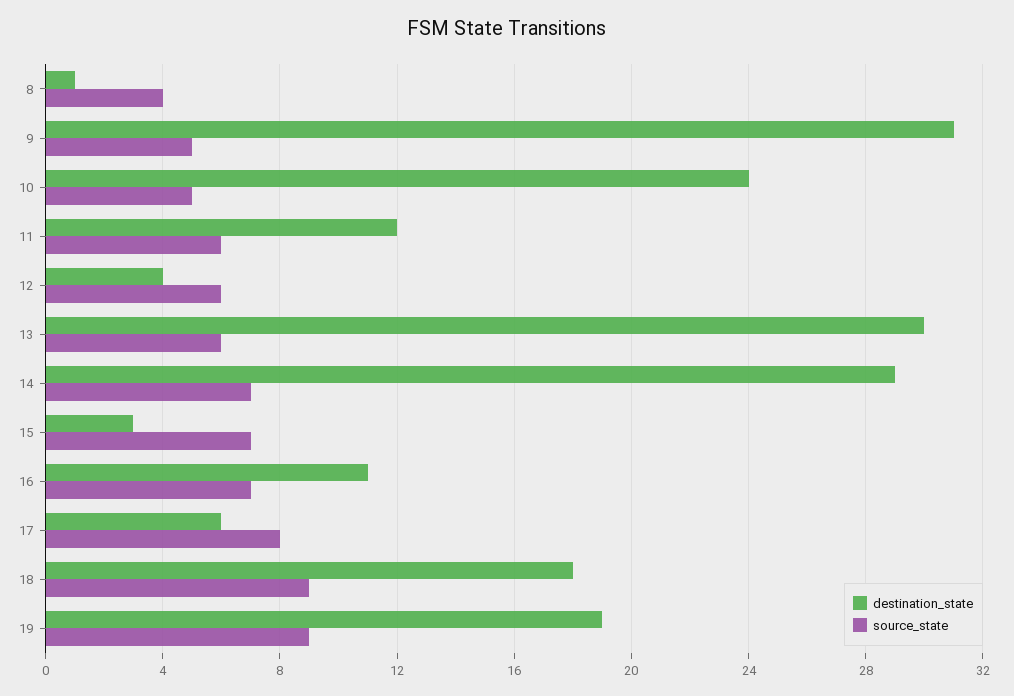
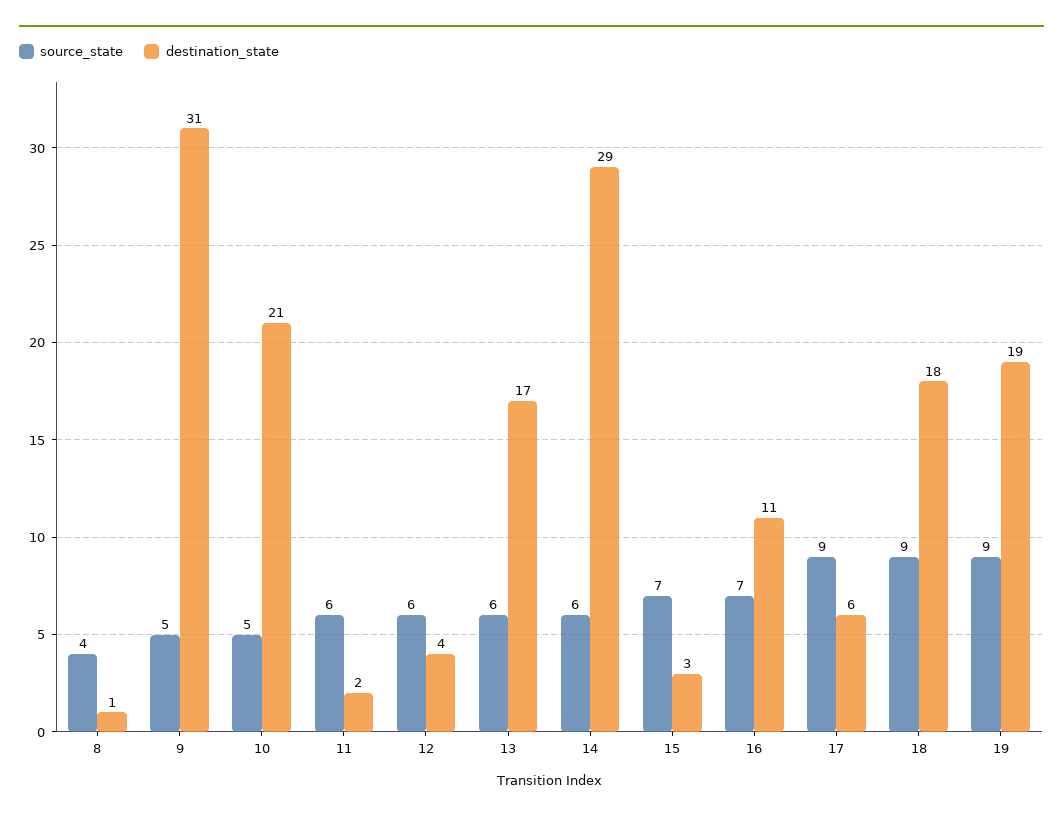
destination_state, 10: 24 -> 21
destination_state, 11: 12 -> 2
destination_state, 13: 30 -> 17
source_state, 14: 7 -> 6
source_state, 17: 8 -> 9

